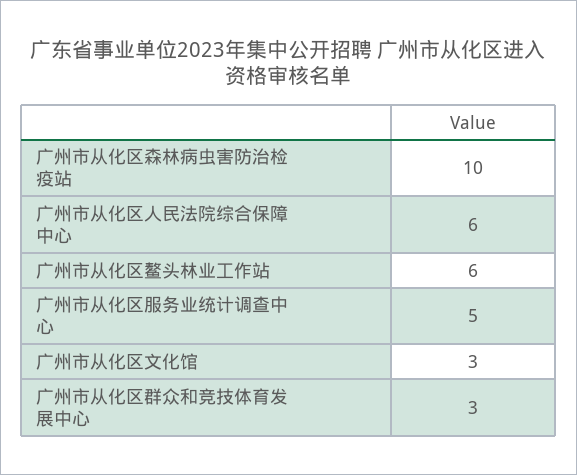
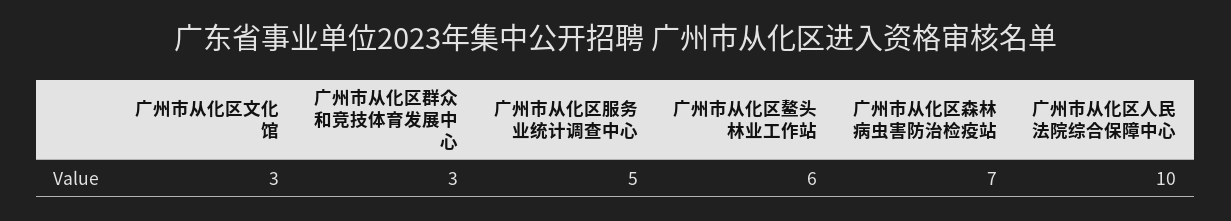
广州市从化区森林病虫害防治检疫站: 10 -> 7
广州市从化区人民法院综合保障中心: 6 -> 10

